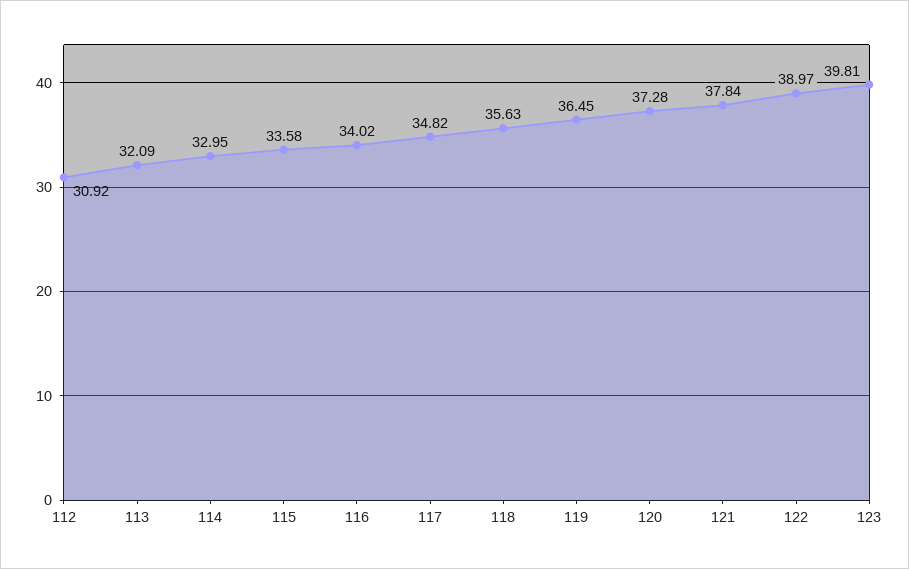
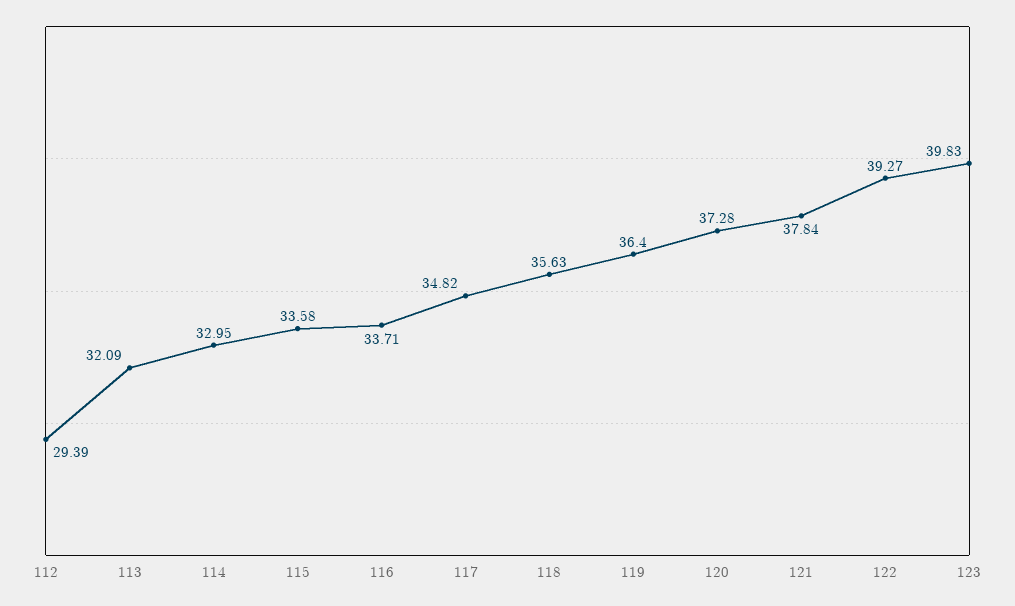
112: 30.92 -> 29.39
116: 34.02 -> 33.71
119: 36.45 -> 36.4
122: 38.97 -> 39.27
123: 39.81 -> 39.83

